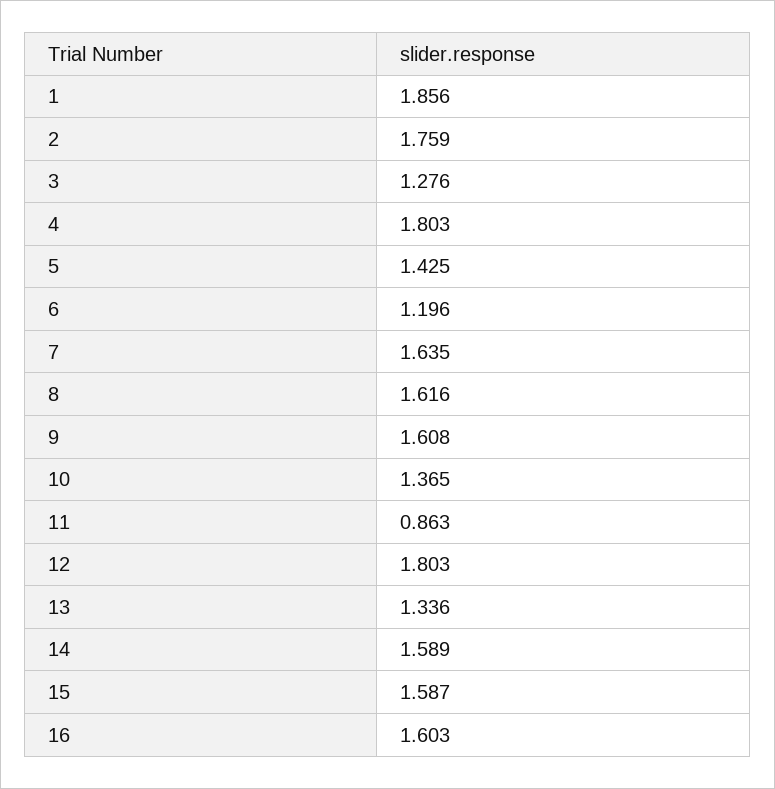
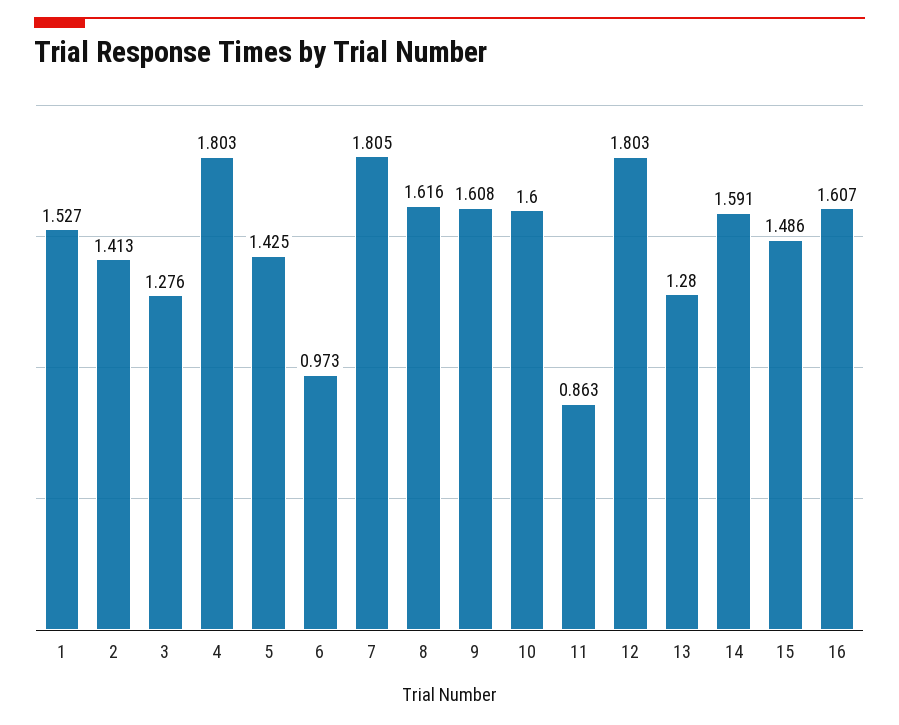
1: 1.856 -> 1.527
2: 1.759 -> 1.413
6: 1.196 -> 0.973
7: 1.635 -> 1.805
10: 1.365 -> 1.6
13: 1.336 -> 1.28
14: 1.589 -> 1.591
15: 1.587 -> 1.486
16: 1.603 -> 1.607

